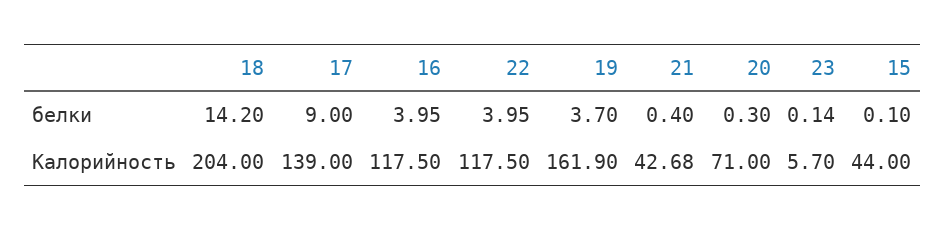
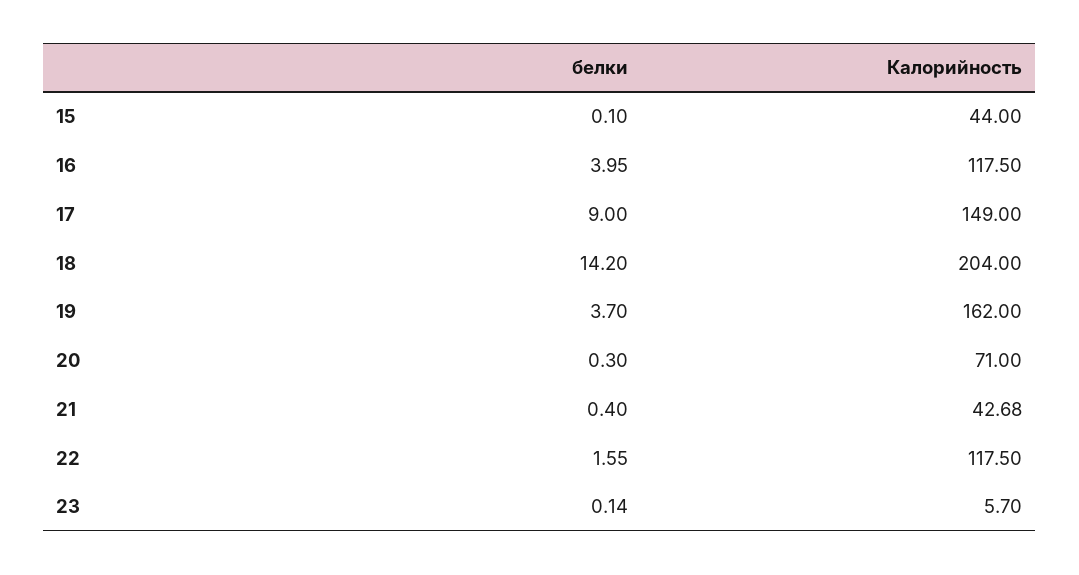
22, белки: 3.95 -> 1.55
17, Калорийность: 139 -> 149
19, Калорийность: 161.9 -> 162

